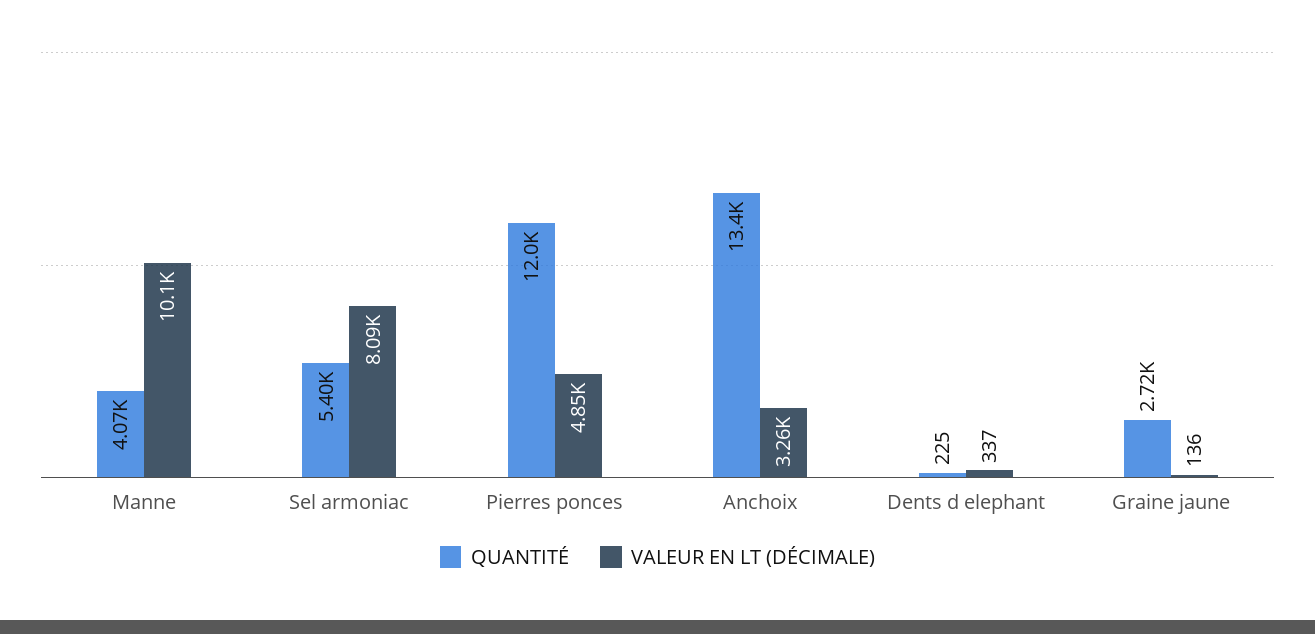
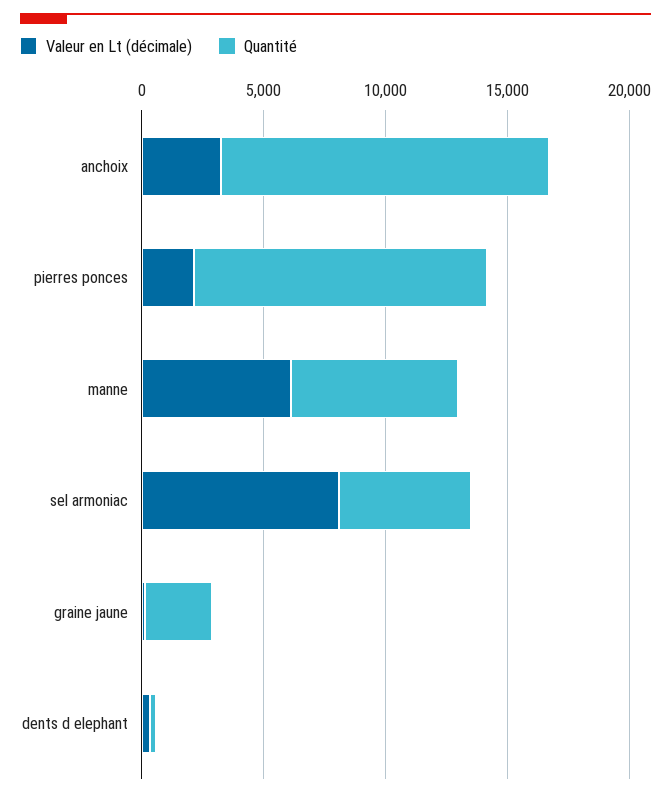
QUANTITÉ, Manne: 4070 -> 7000
VALEUR EN LT (DÉCIMALE), Manne: 10100 -> 6000
VALEUR EN LT (DÉCIMALE), Pierres ponces: 4850 -> 2000

